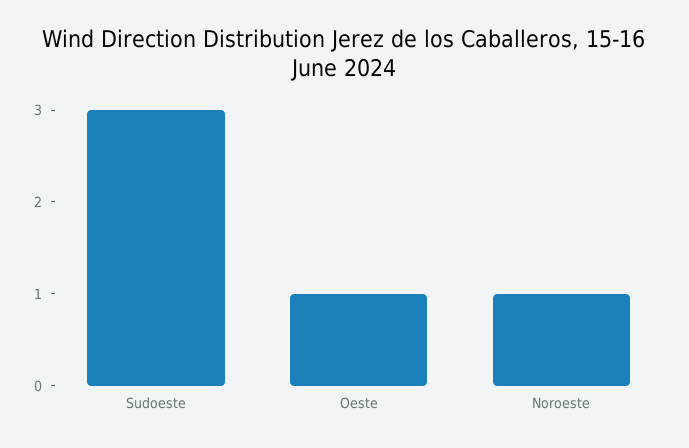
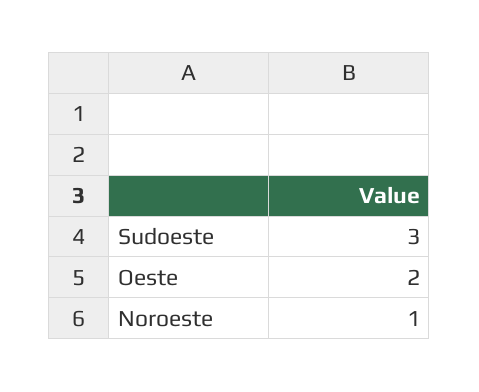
Oeste: 1 -> 2

